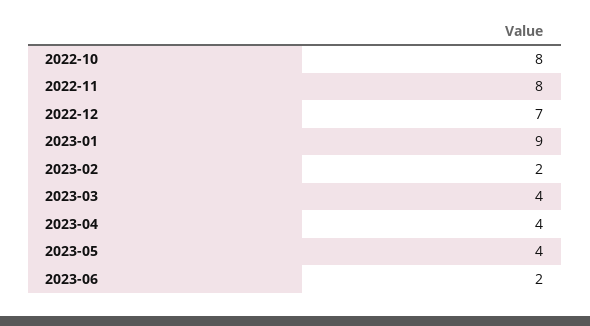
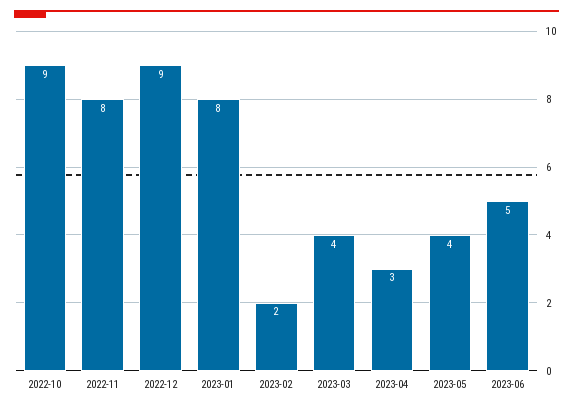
2022-10: 8 -> 9
2022-12: 7 -> 9
2023-01: 9 -> 8
2023-04: 4 -> 3
2023-06: 2 -> 5

